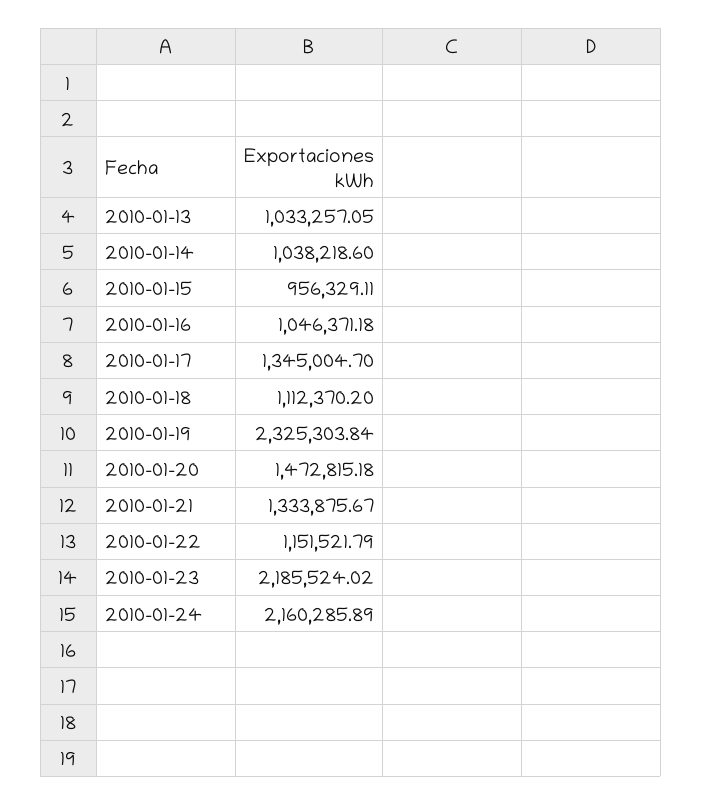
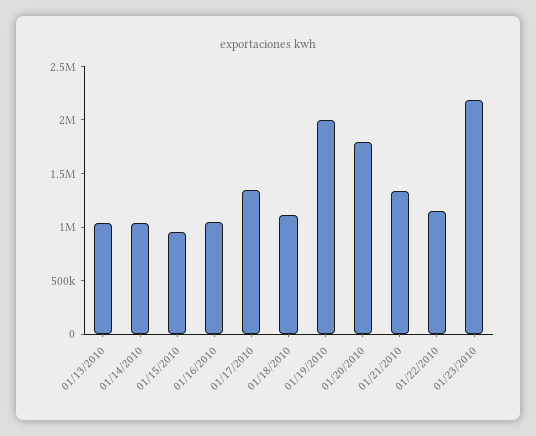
2010-01-19: 2325303.84 -> 2000000
2010-01-20: 1472815.18 -> 1800000
2010-01-24: 2160285.89 -> none

